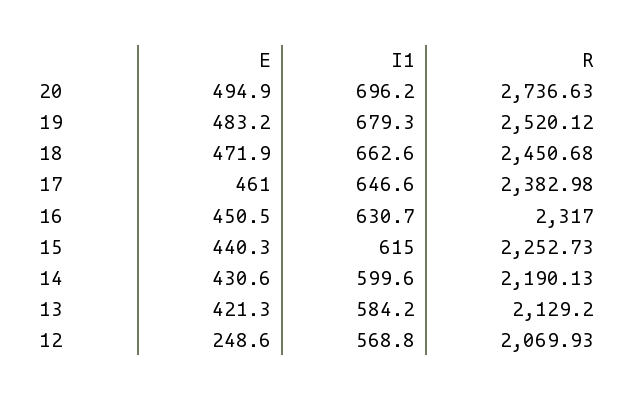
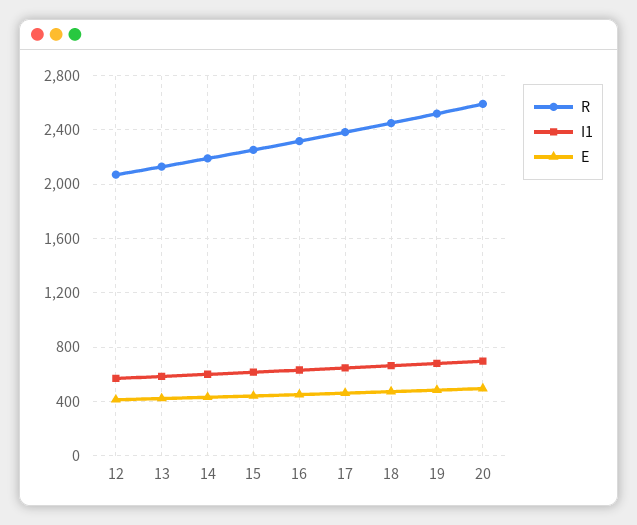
R, 20: 2736.63 -> 2600
E, 12: 248.6 -> 400

